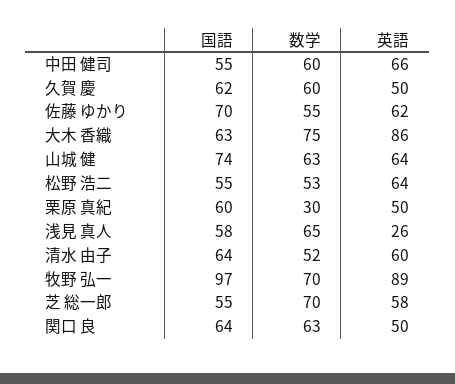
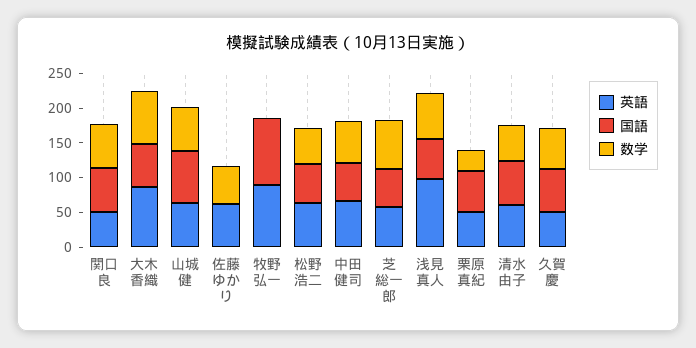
国語, 佐藤 ゆかり: 70 -> 0
英語, 浅見 真人: 26 -> 100
数学, 牧野 弘一: 70 -> 0

